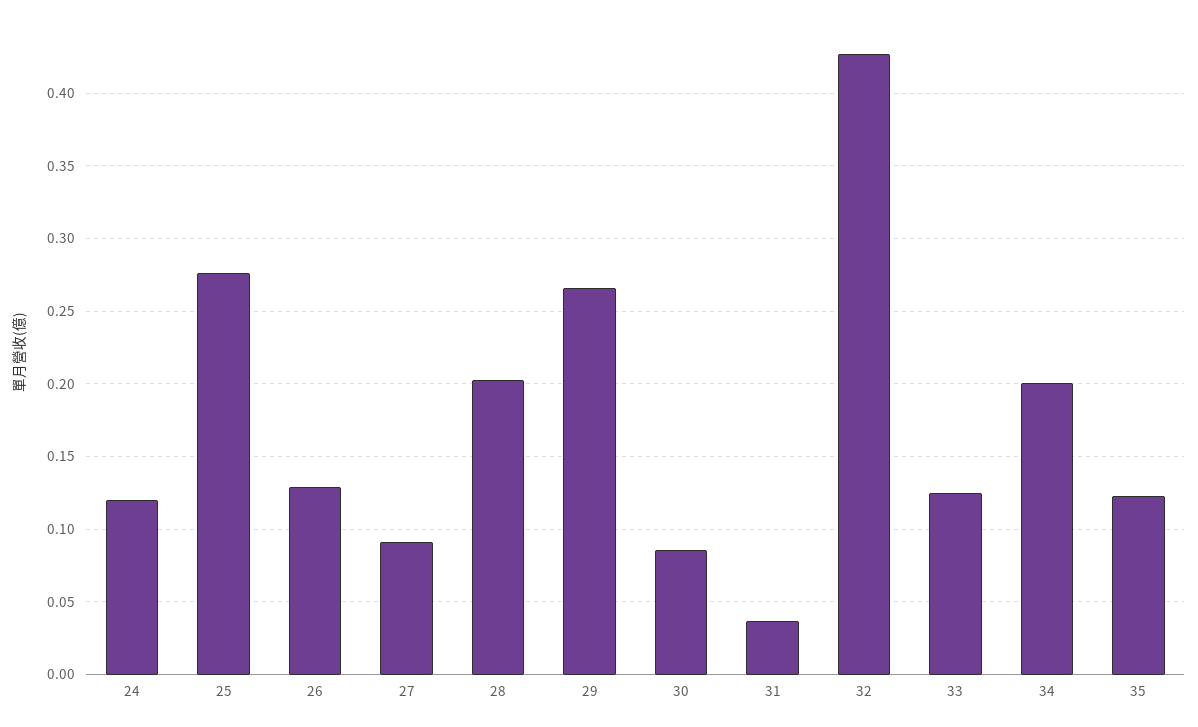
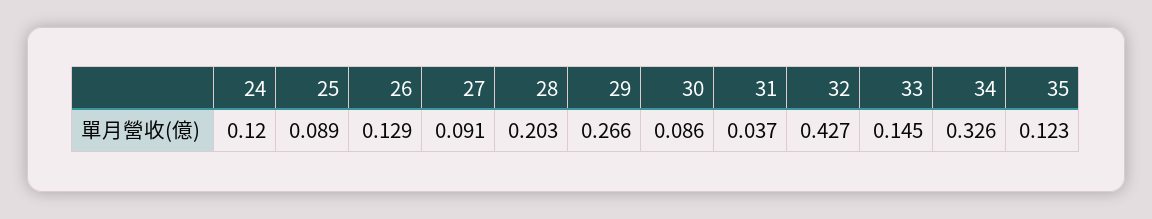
25: 0.275 -> 0.089
33: 0.125 -> 0.145
34: 0.2 -> 0.326

